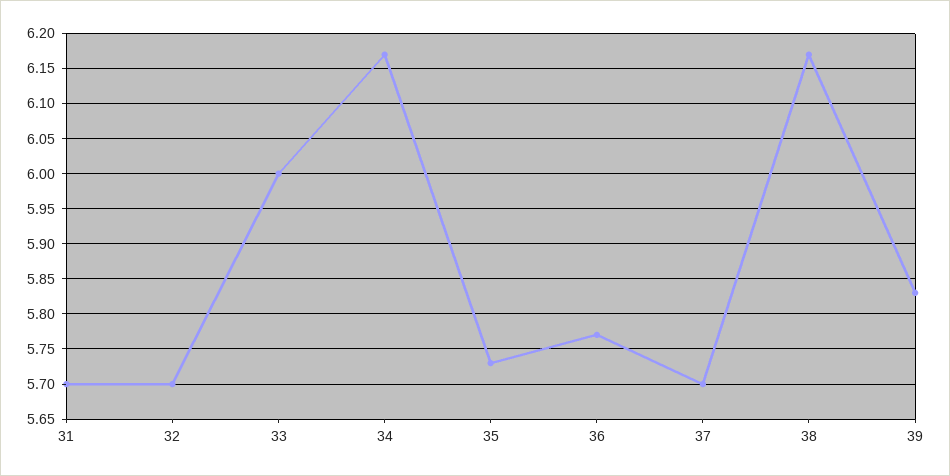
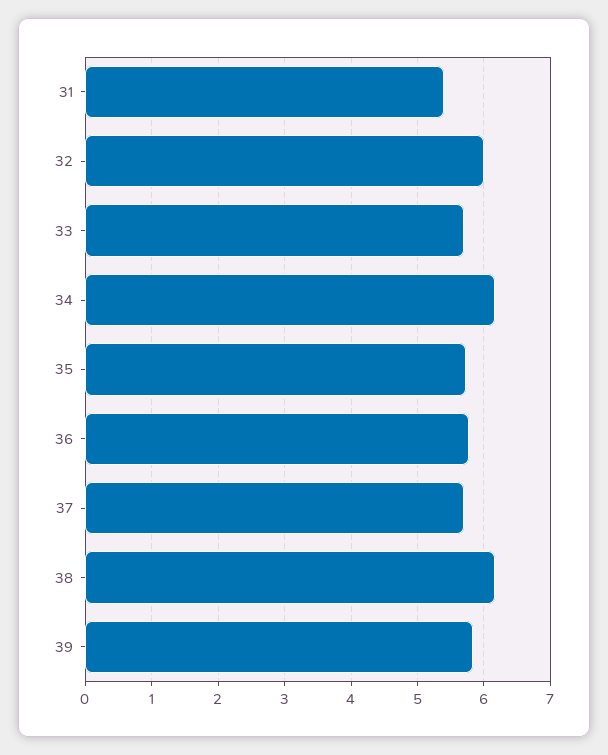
31: 5.7 -> 5.4
32: 5.7 -> 6
33: 6 -> 5.7

